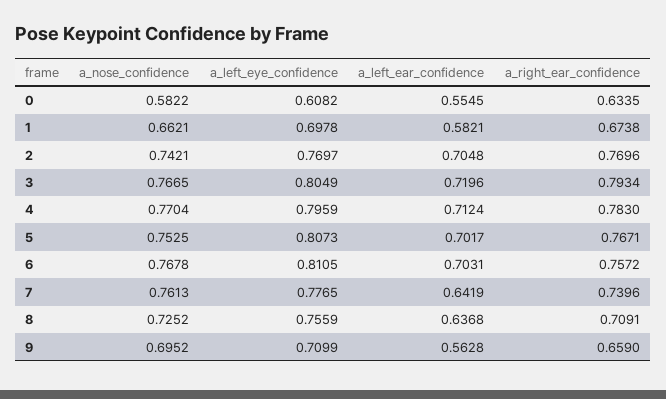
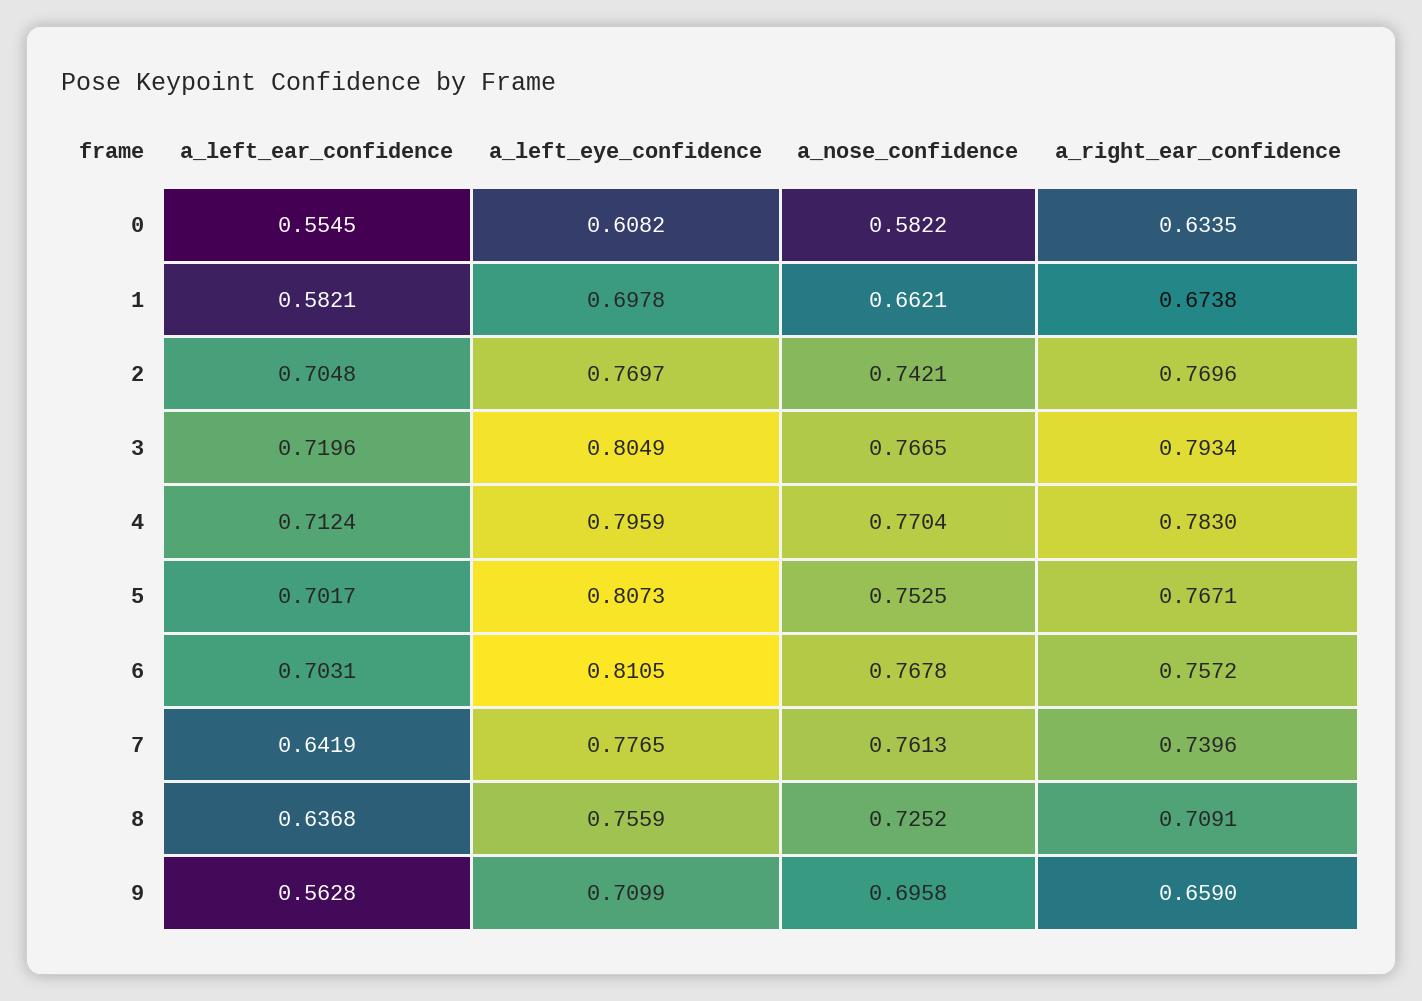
a_nose_confidence, 9: 0.6952 -> 0.6958

